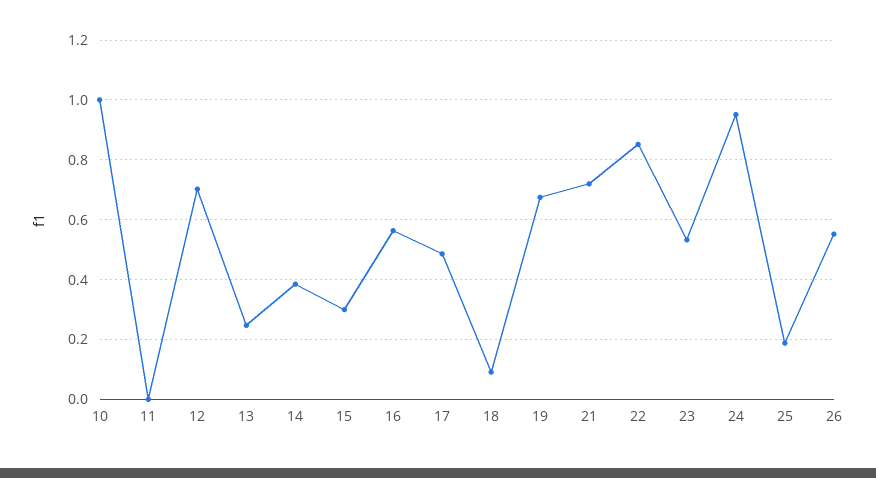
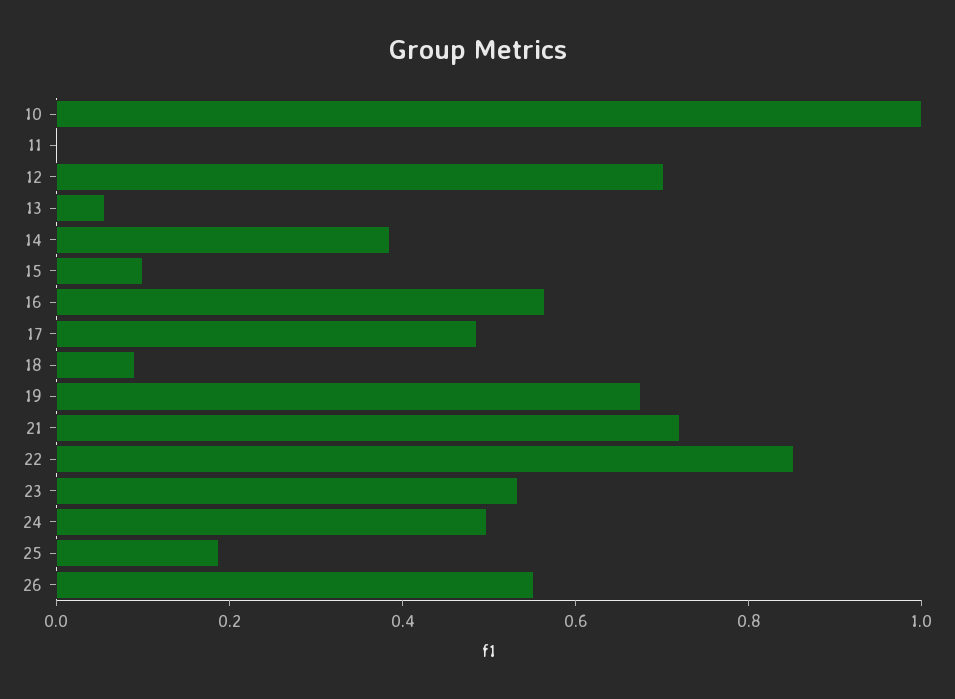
13: 0.25 -> 0.05
15: 0.3 -> 0.1
24: 0.95 -> 0.5

